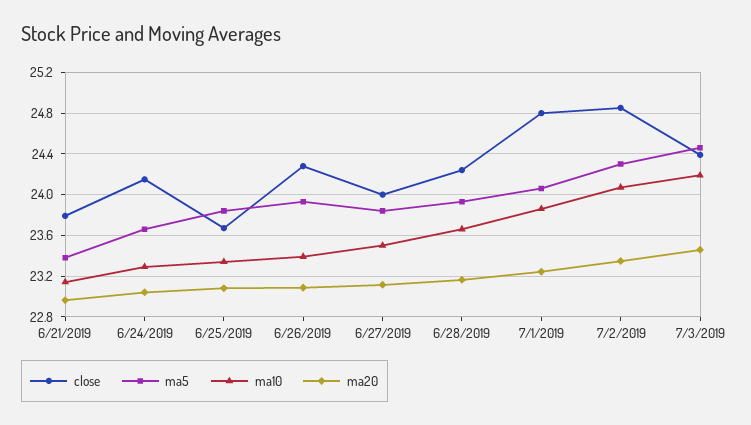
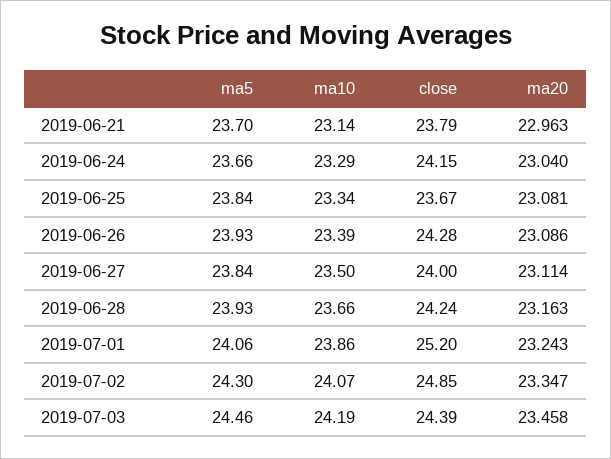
ma5, 6/21/2019: 23.4 -> 23.7
close, 7/1/2019: 24.8 -> 25.2

